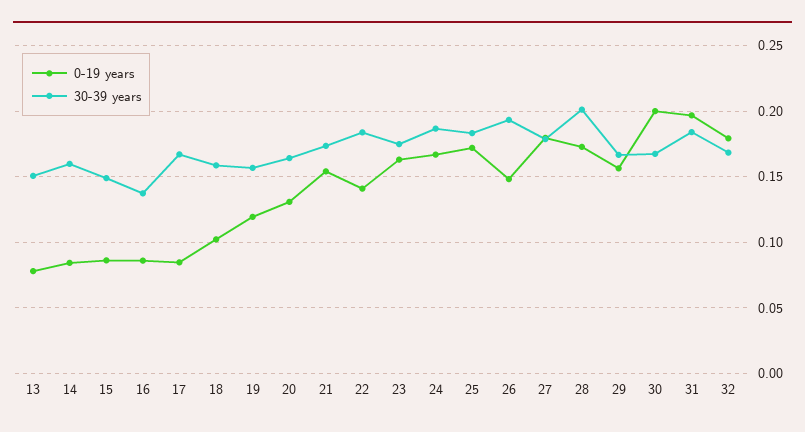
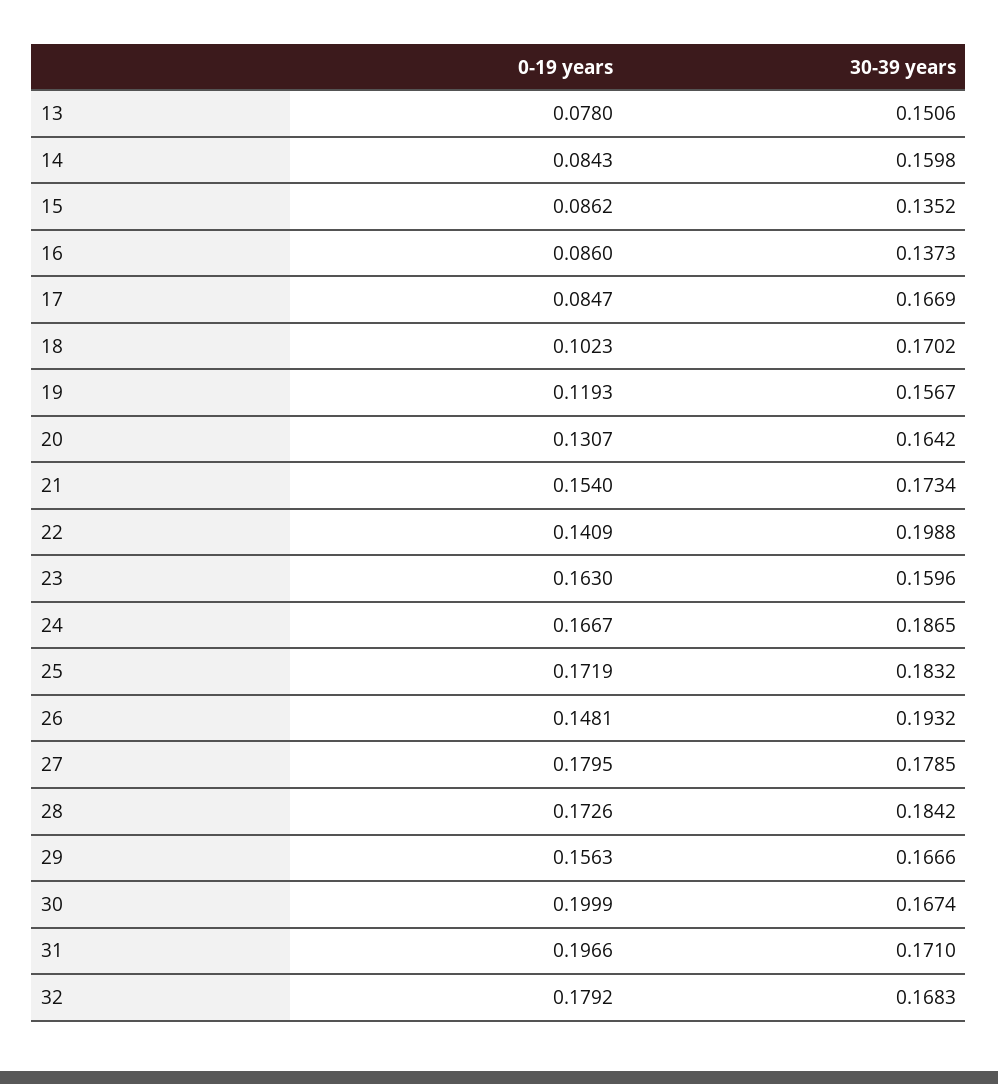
30-39 years, 15: 0.15 -> 0.1352
30-39 years, 18: 0.16 -> 0.1702
30-39 years, 22: 0.185 -> 0.1988
30-39 years, 23: 0.175 -> 0.1596
30-39 years, 28: 0.2 -> 0.1842
30-39 years, 31: 0.185 -> 0.171

